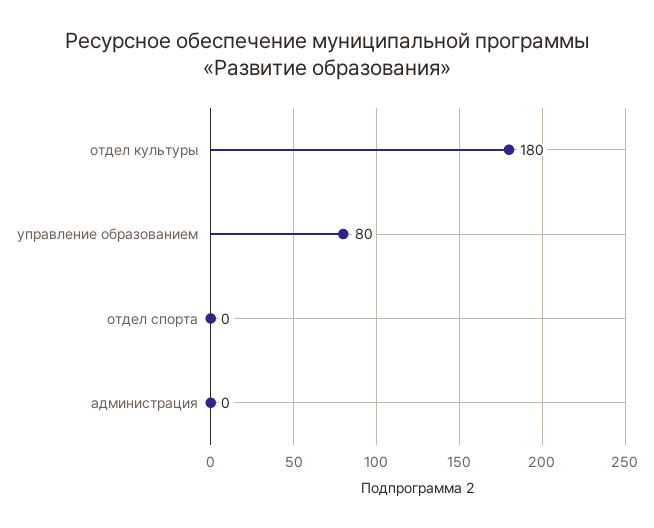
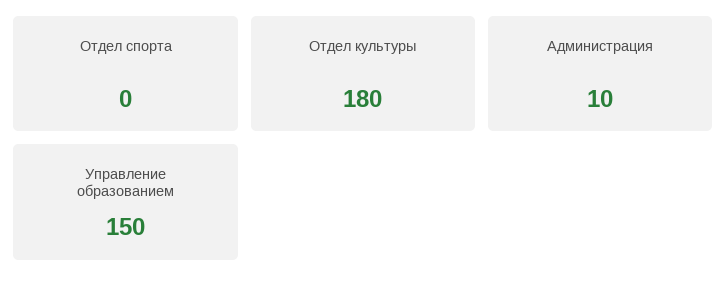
управление образованием: 80 -> 150
администрация: 0 -> 10

